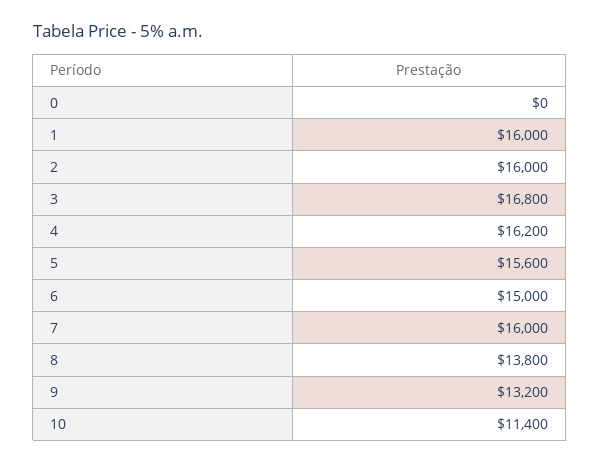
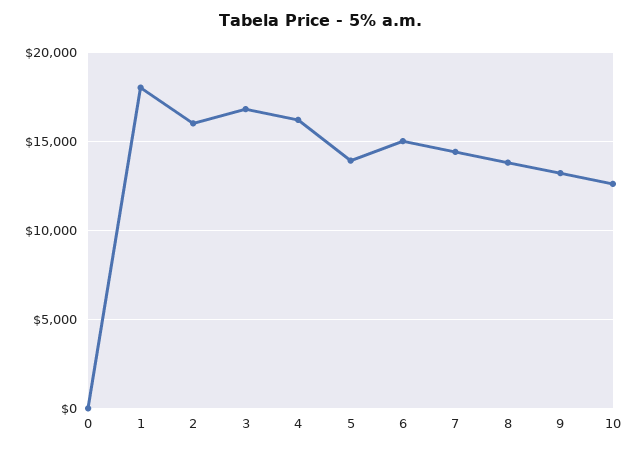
1: 16000 -> 18000
5: 15600 -> 14000
7: 16000 -> 14500
10: 11400 -> 12500

